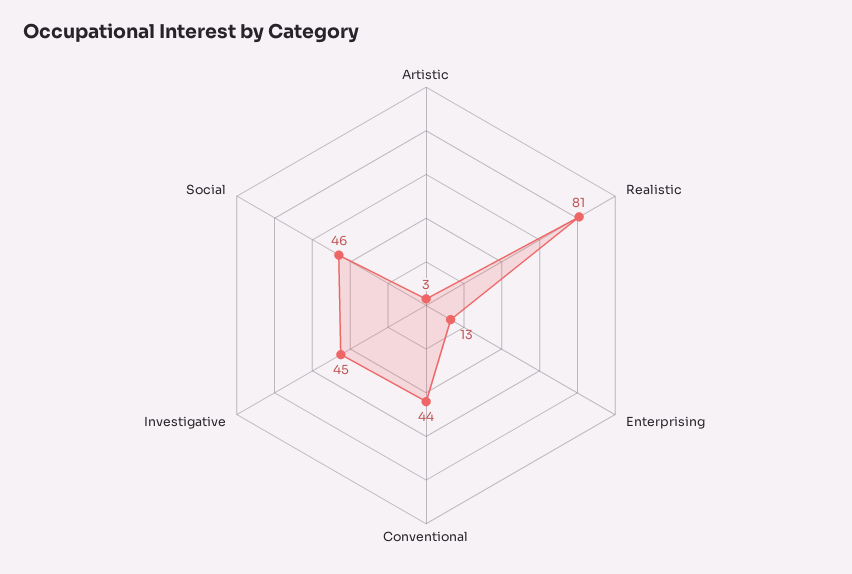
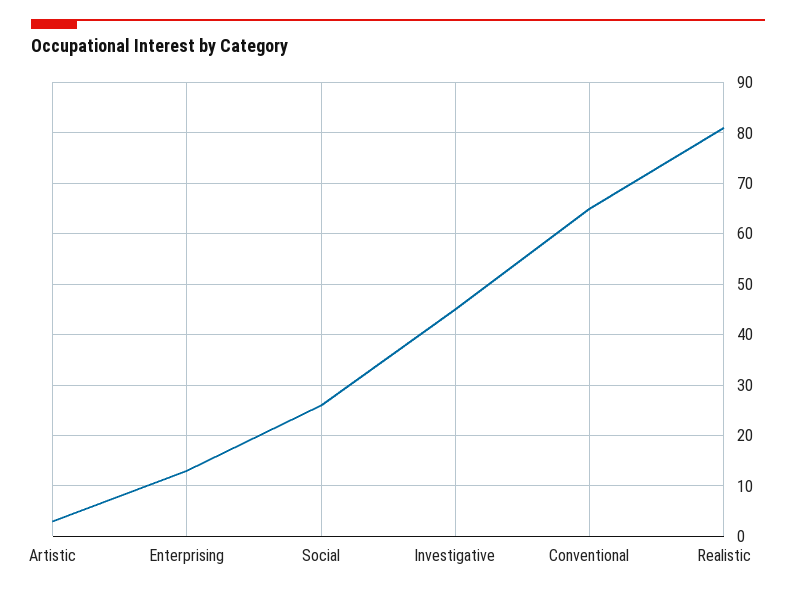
Conventional: 44 -> 65
Social: 46 -> 25

